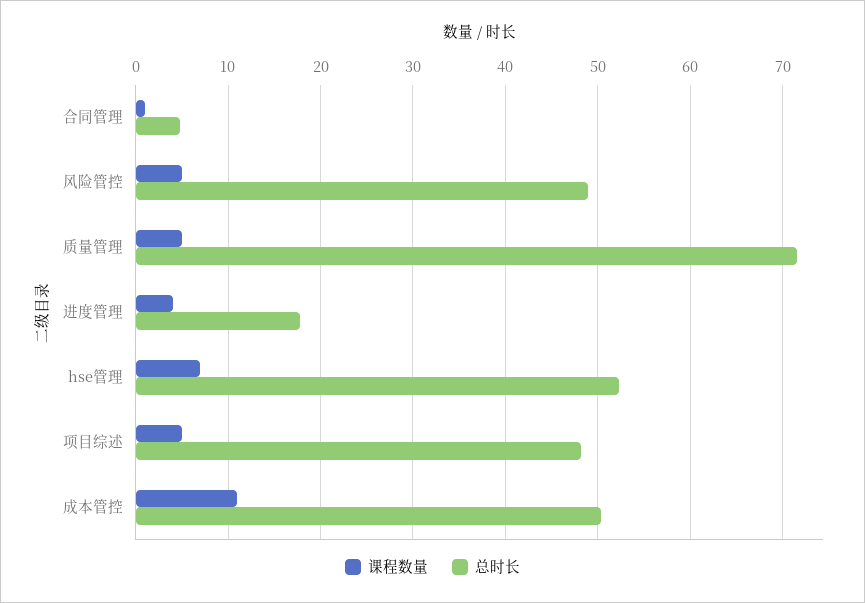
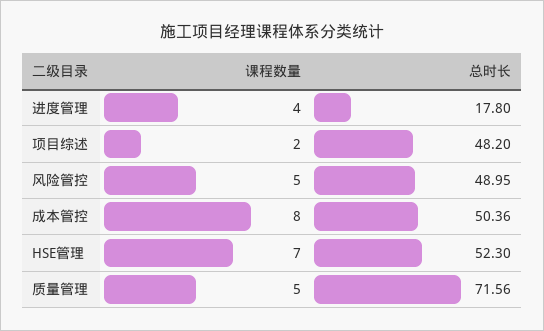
课程数量, 合同管理: 1 -> none
总时长, 合同管理: 5 -> none
课程数量, 项目综述: 5 -> 2
课程数量, 成本管控: 11 -> 8

